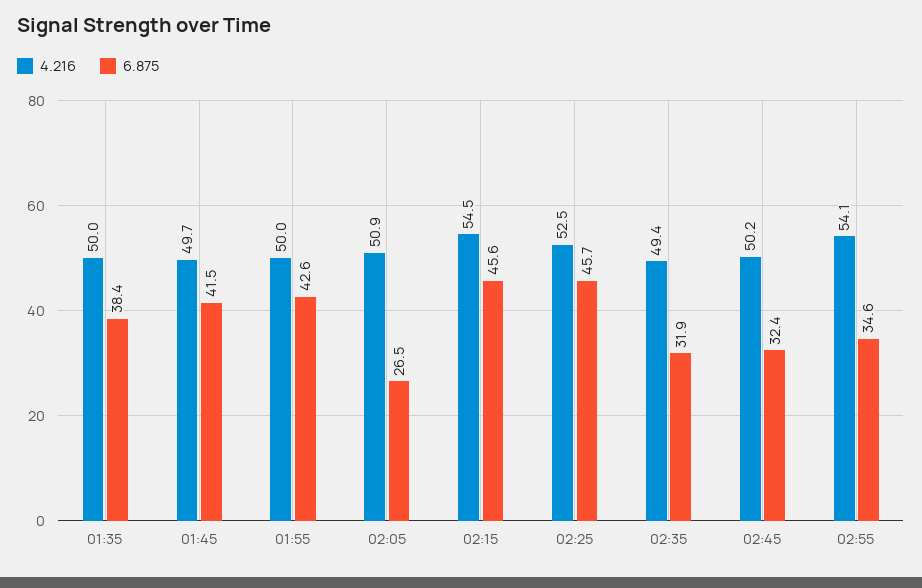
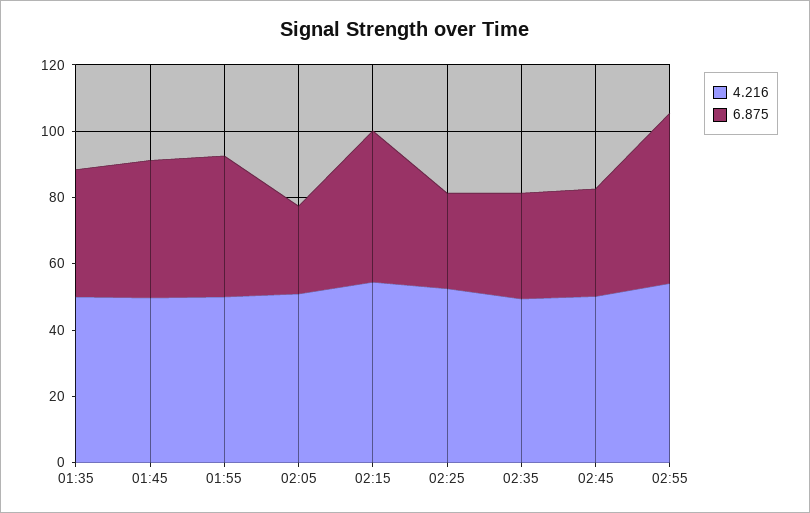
6.875, 02:25: 45.7 -> 30
6.875, 02:55: 34.6 -> 50

